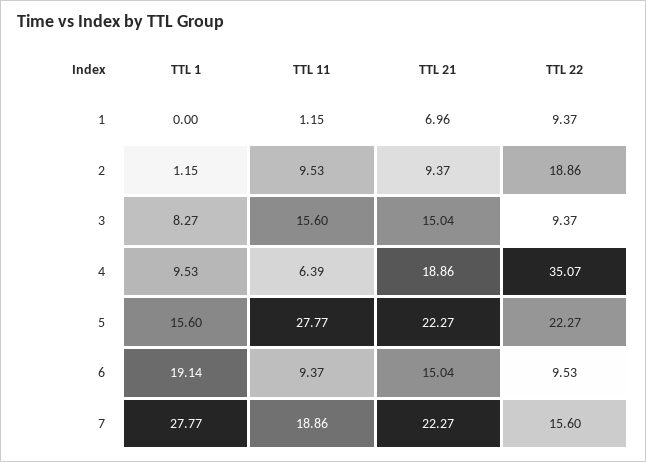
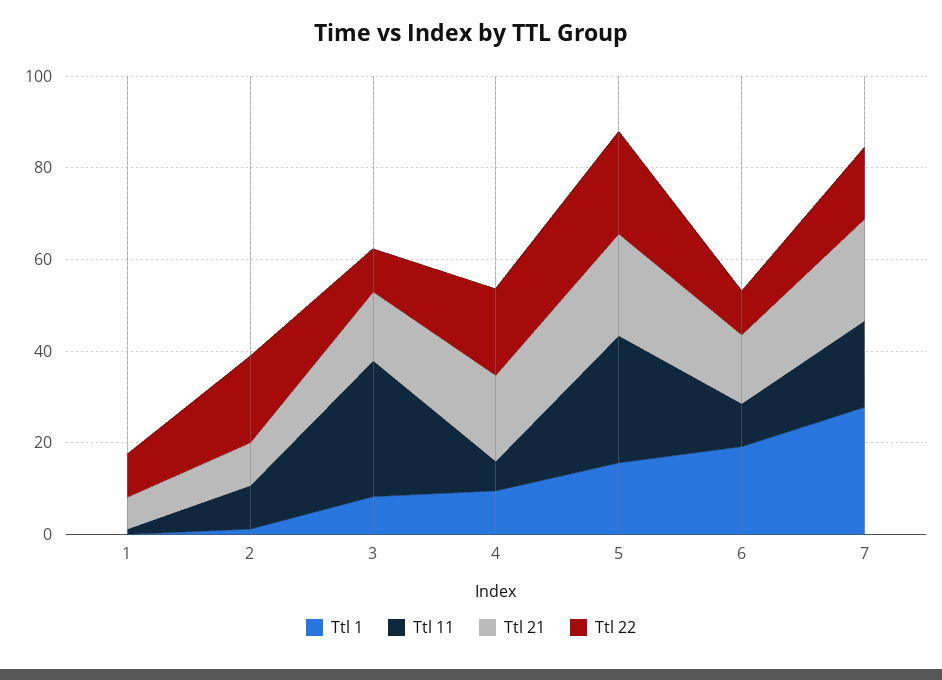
TTL 11, 3: 15.6 -> 30
TTL 22, 4: 35.07 -> 20

